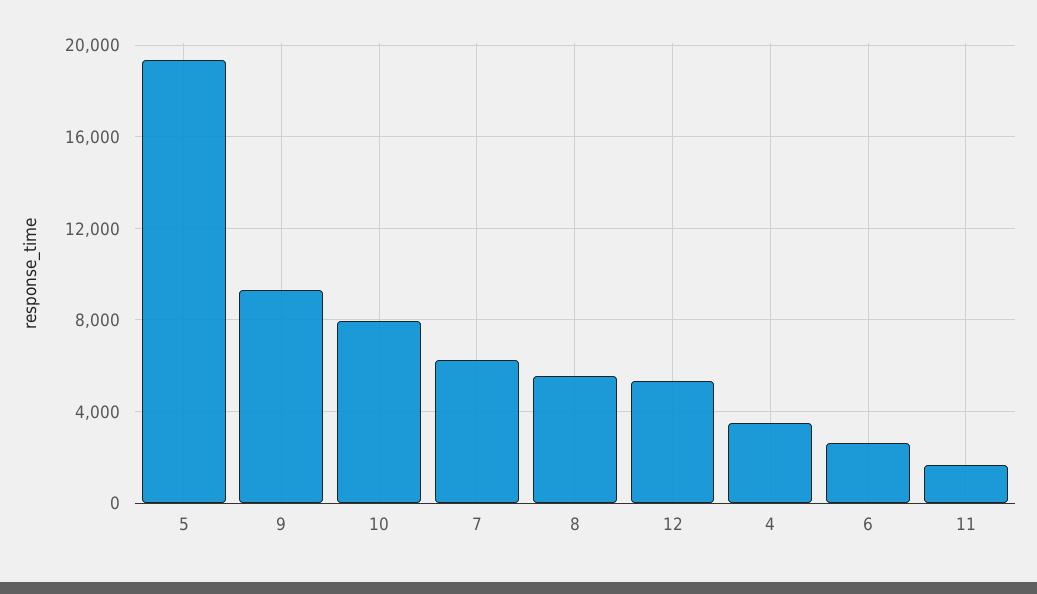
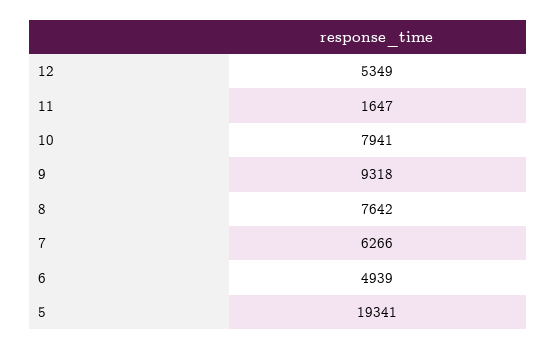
8: 5500 -> 7642
4: 3500 -> none
6: 2500 -> 4939

